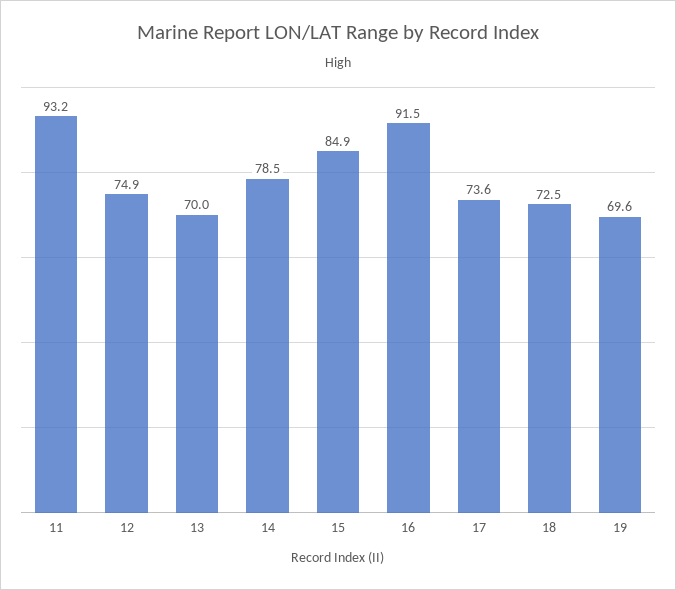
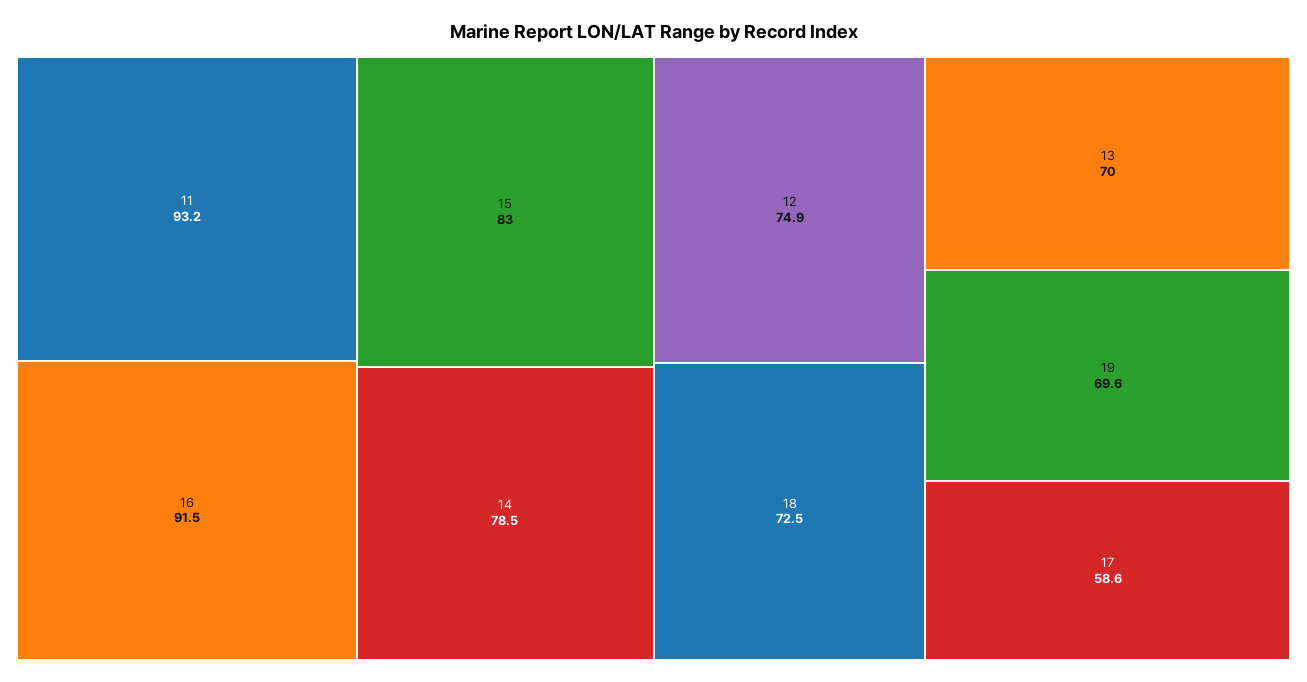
15: 84.9 -> 83
17: 73.6 -> 58.6

